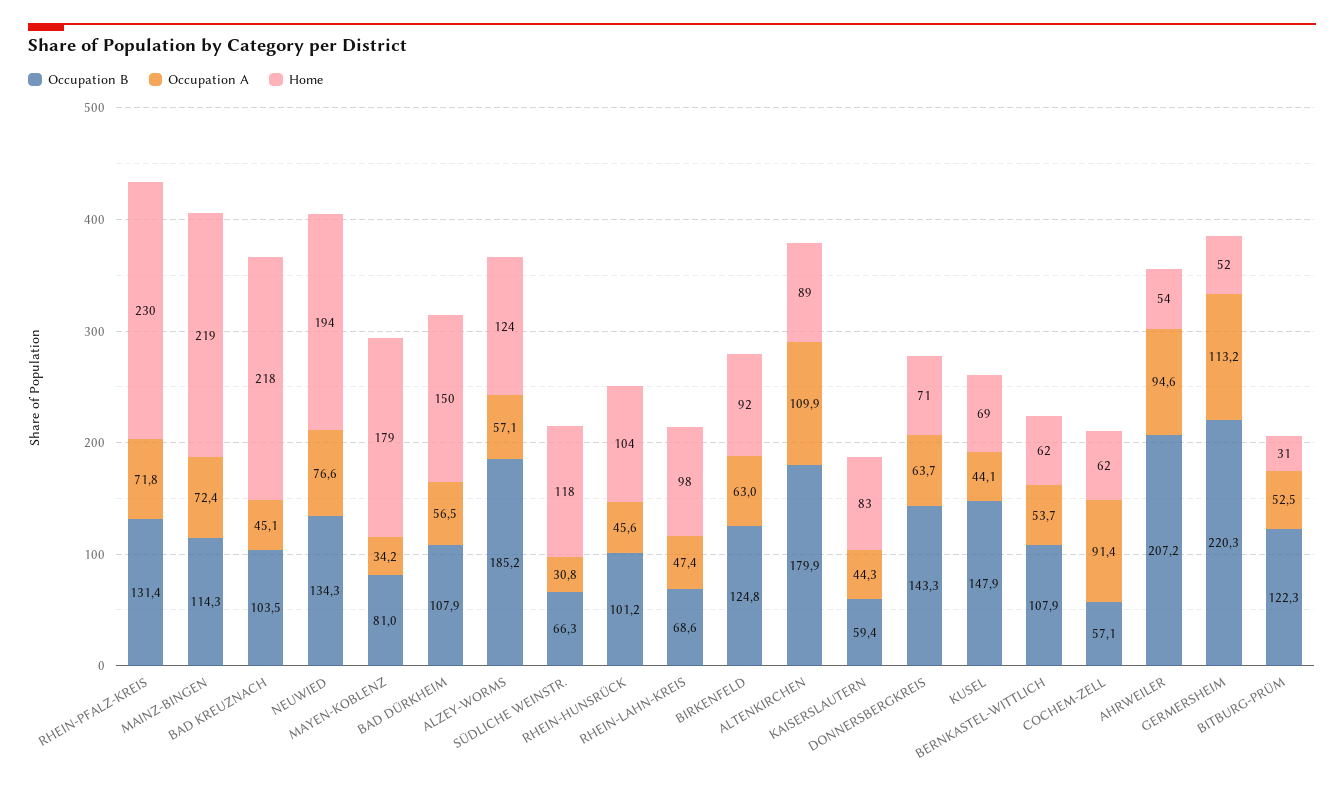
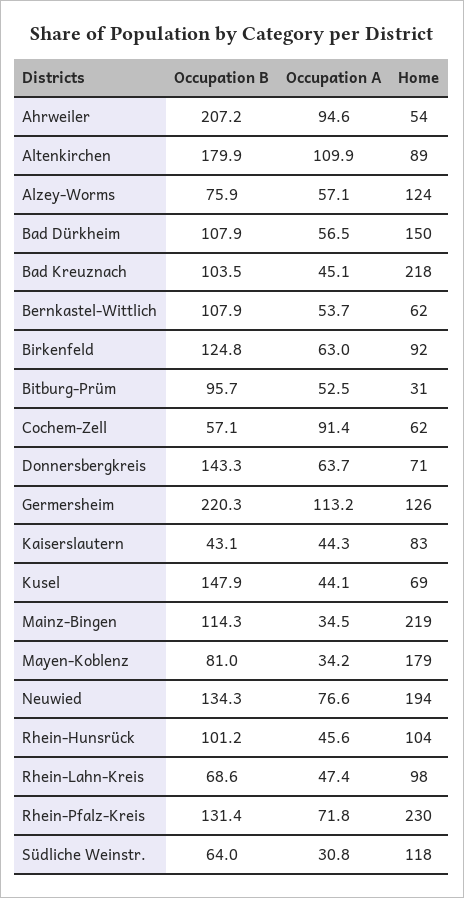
Occupation A, MAINZ-BINGEN: 72.4 -> 34.5
Occupation B, ALZEY-WORMS: 185.2 -> 75.9
Occupation B, SÜDLICHE WEINSTR.: 66.3 -> 64
Occupation B, KAISERSLAUTERN: 59.4 -> 43.1
Home, GERMERSHEIM: 52 -> 126
Occupation B, BITBURG-PRÜM: 122.3 -> 95.7

